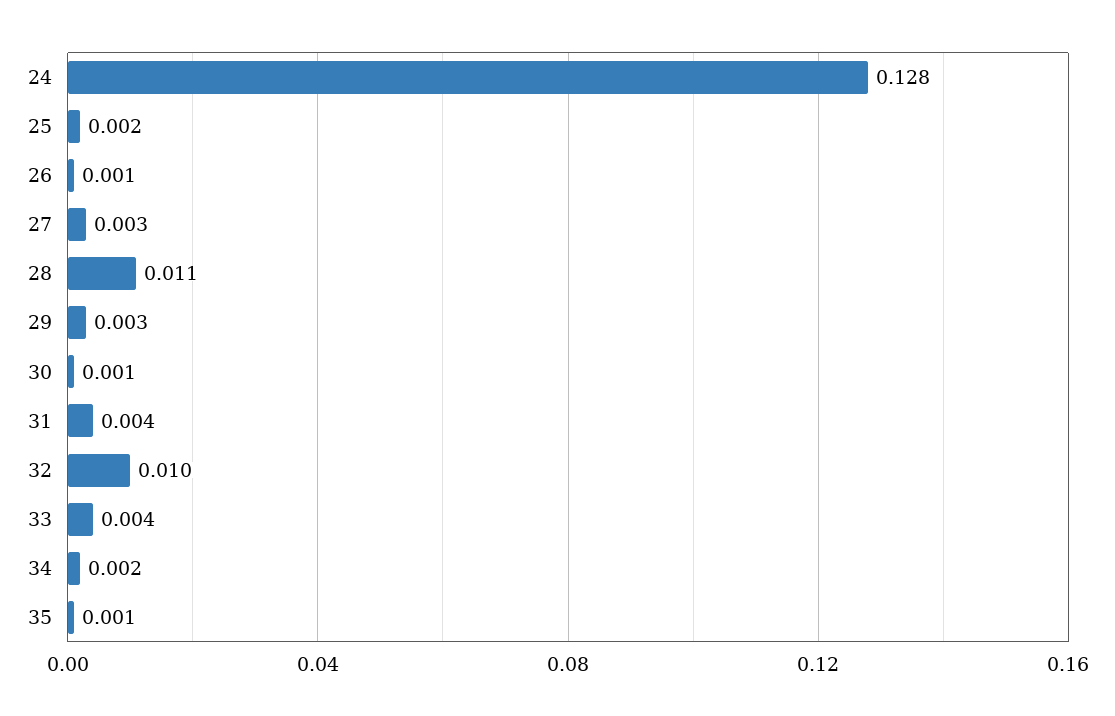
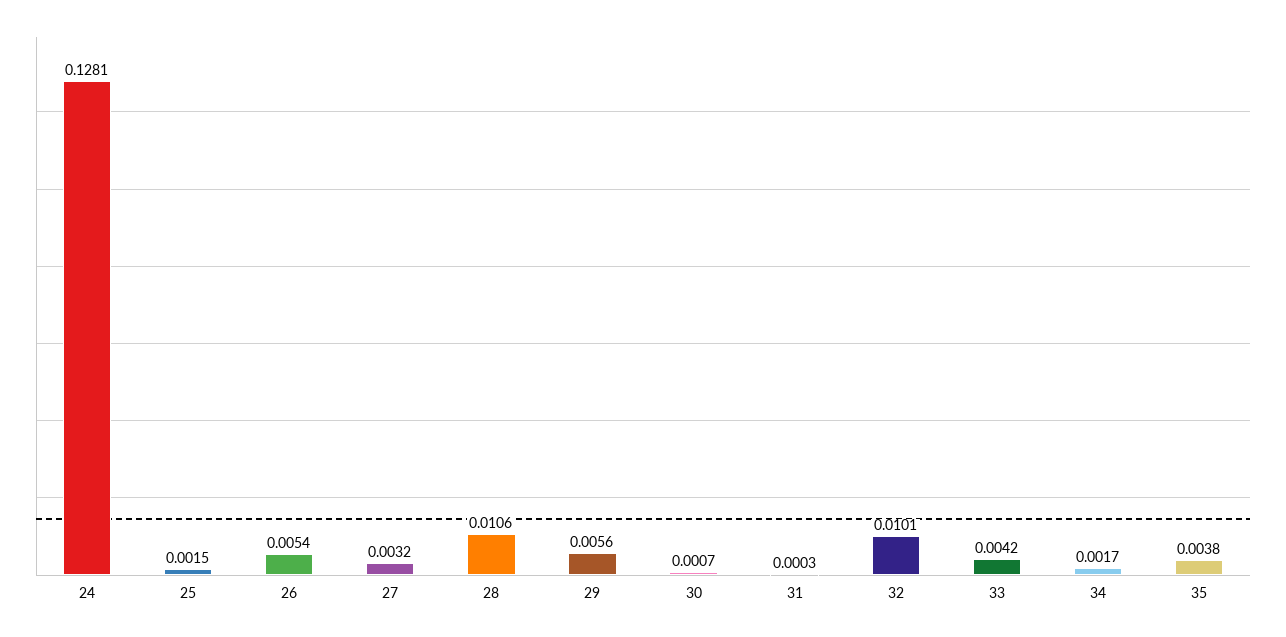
26: 0.001 -> 0.0054
29: 0.003 -> 0.0056
31: 0.004 -> 0.0003
35: 0.001 -> 0.0038

